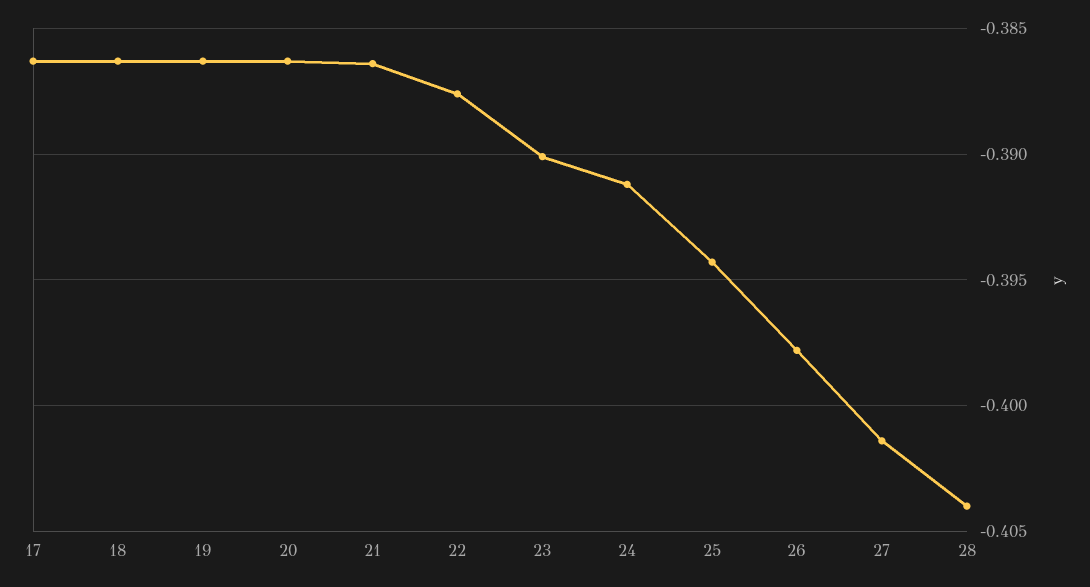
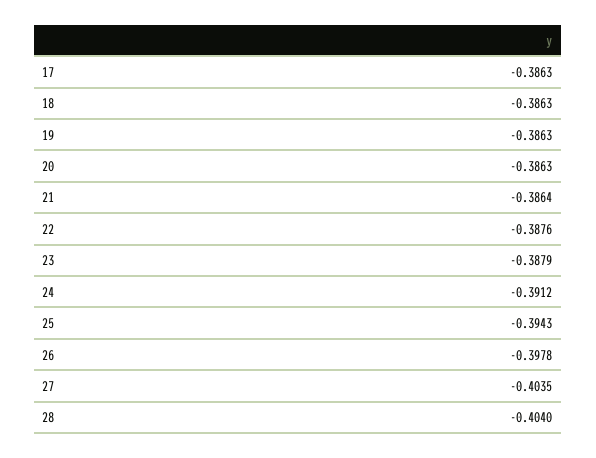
23: -0.39 -> -0.3879
27: -0.4015 -> -0.4035

